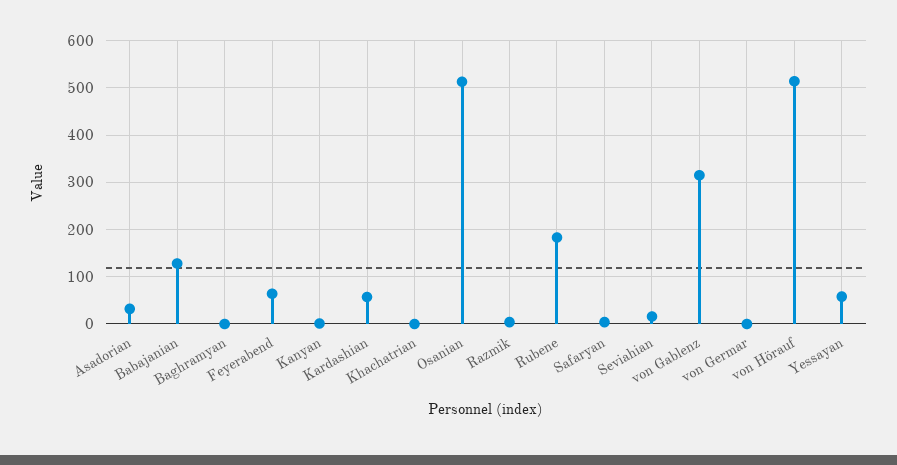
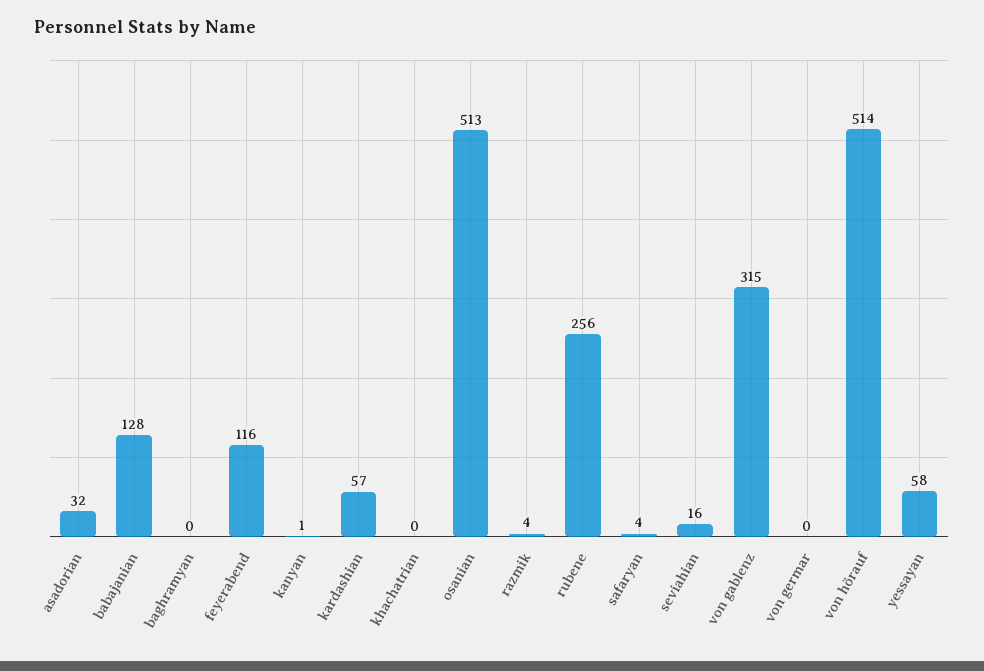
Feyerabend: 60 -> 116
Rubene: 180 -> 256

